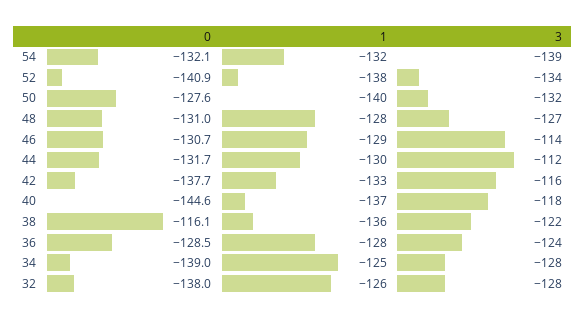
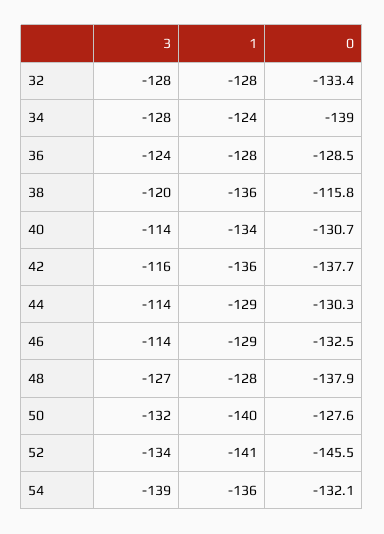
1, 54: -132 -> -136
0, 52: -140.9 -> -145.5
1, 52: -138 -> -141
0, 48: -131 -> -137.9
0, 46: -130.7 -> -132.5
0, 44: -131.7 -> -130.3
1, 44: -130 -> -129
3, 44: -112 -> -114
1, 42: -133 -> -136
0, 40: -144.6 -> -130.7
1, 40: -137 -> -134
3, 40: -118 -> -114
0, 38: -116.1 -> -115.8
3, 38: -122 -> -120
1, 34: -125 -> -124
0, 32: -138 -> -133.4
1, 32: -126 -> -128

